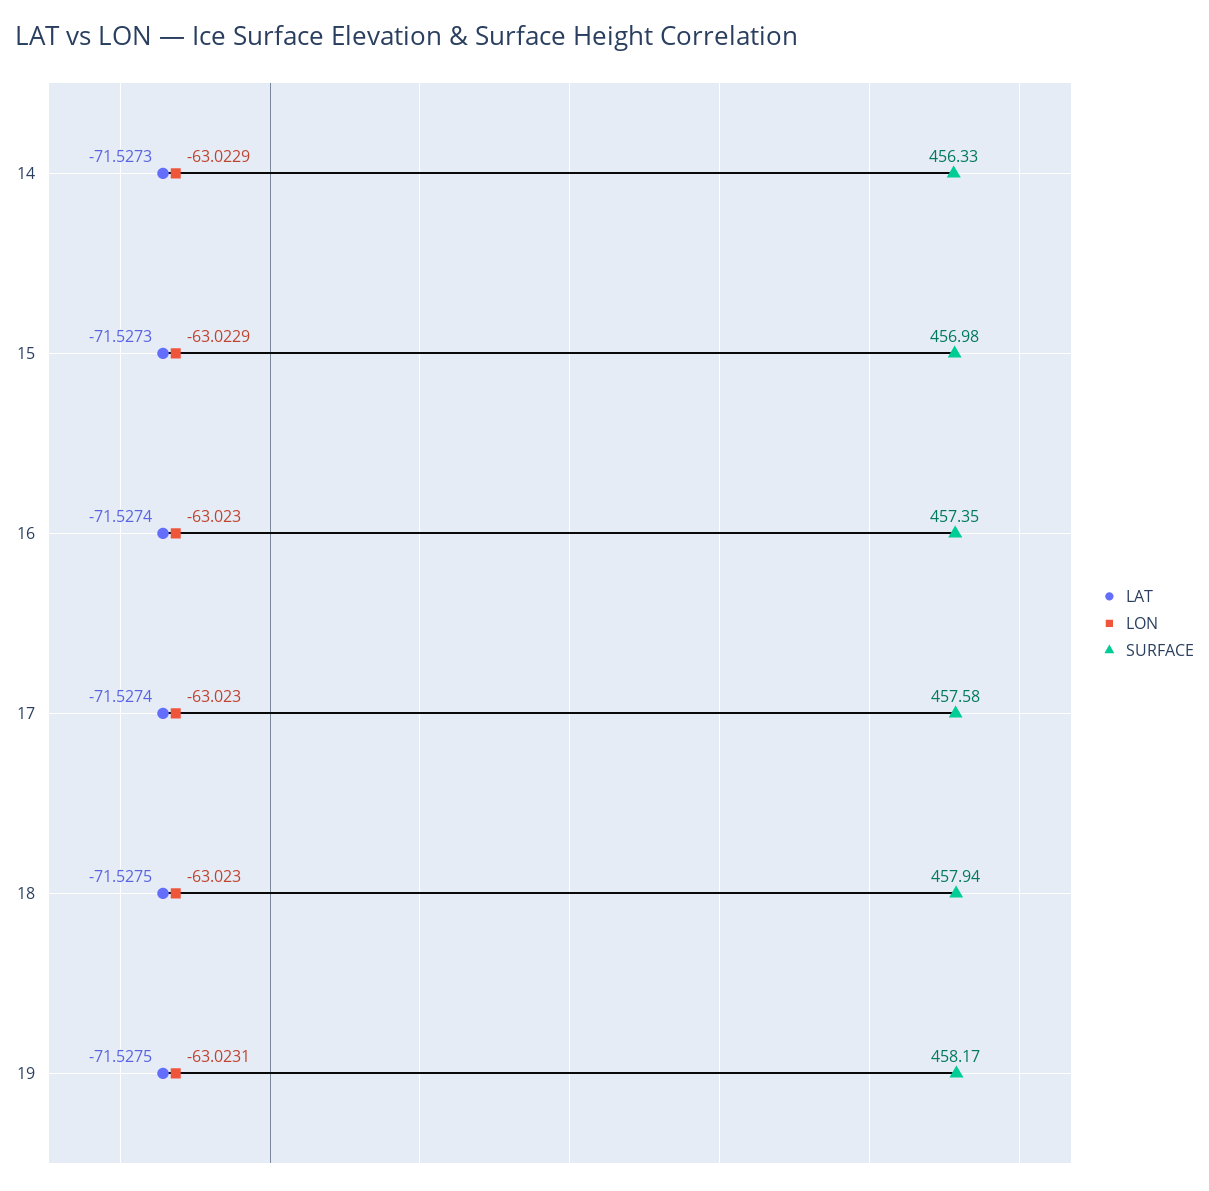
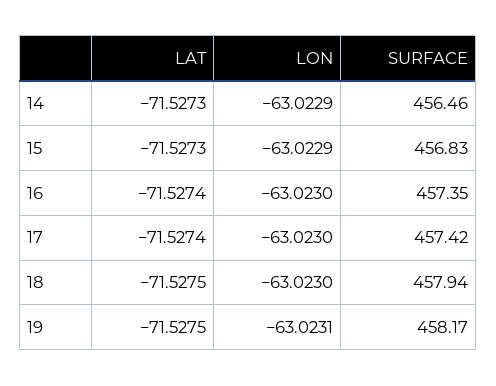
SURFACE, 14: 456.33 -> 456.46
SURFACE, 15: 456.98 -> 456.83
SURFACE, 17: 457.58 -> 457.42

